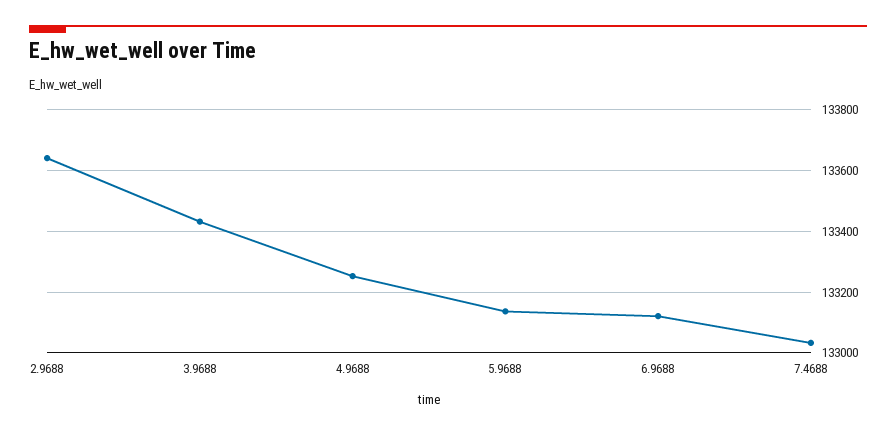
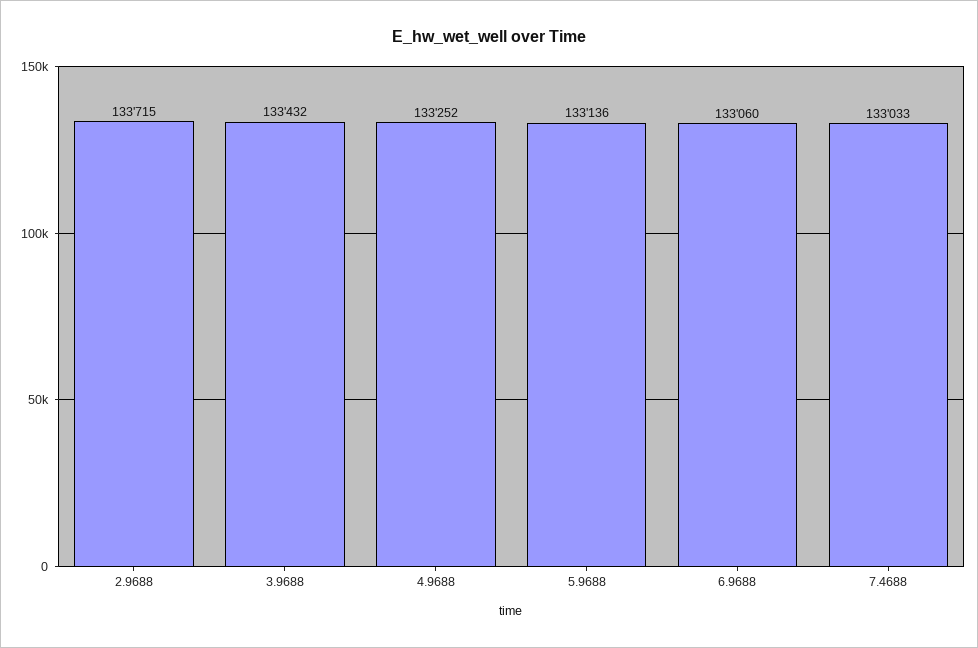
2.9688: 133640 -> 133715
6.9688: 133120 -> 133060

